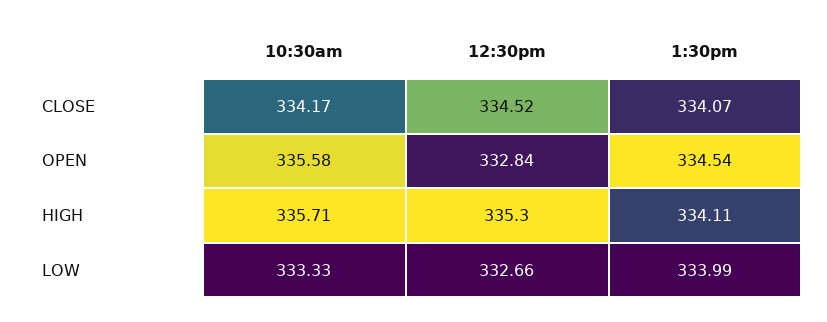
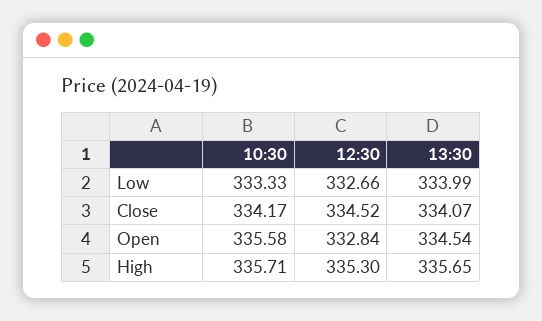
1:30pm, HIGH: 334.11 -> 335.65

